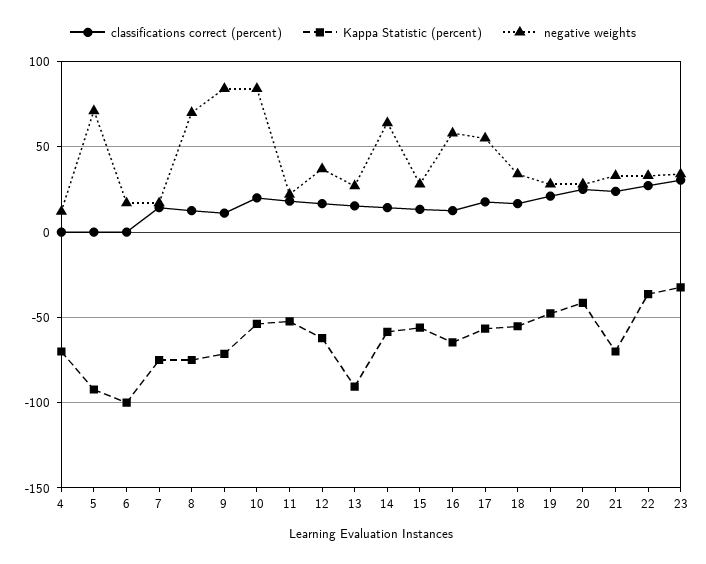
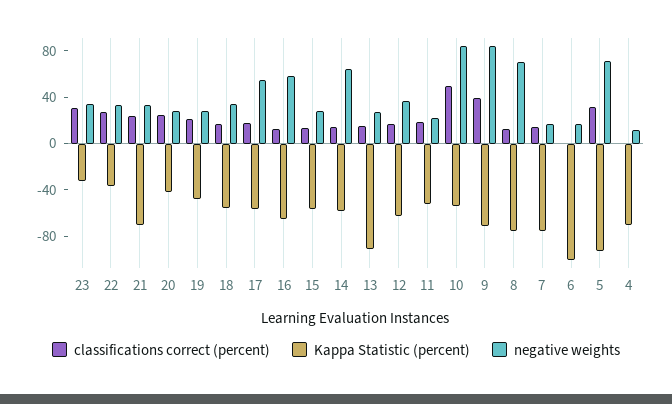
classifications correct (percent), 5: 0 -> 30
classifications correct (percent), 9: 10 -> 40
classifications correct (percent), 10: 20 -> 50

